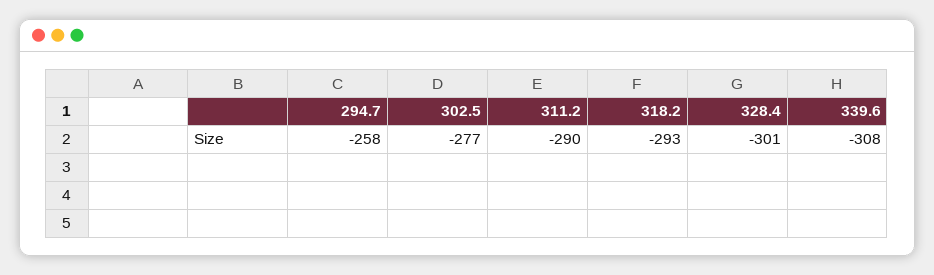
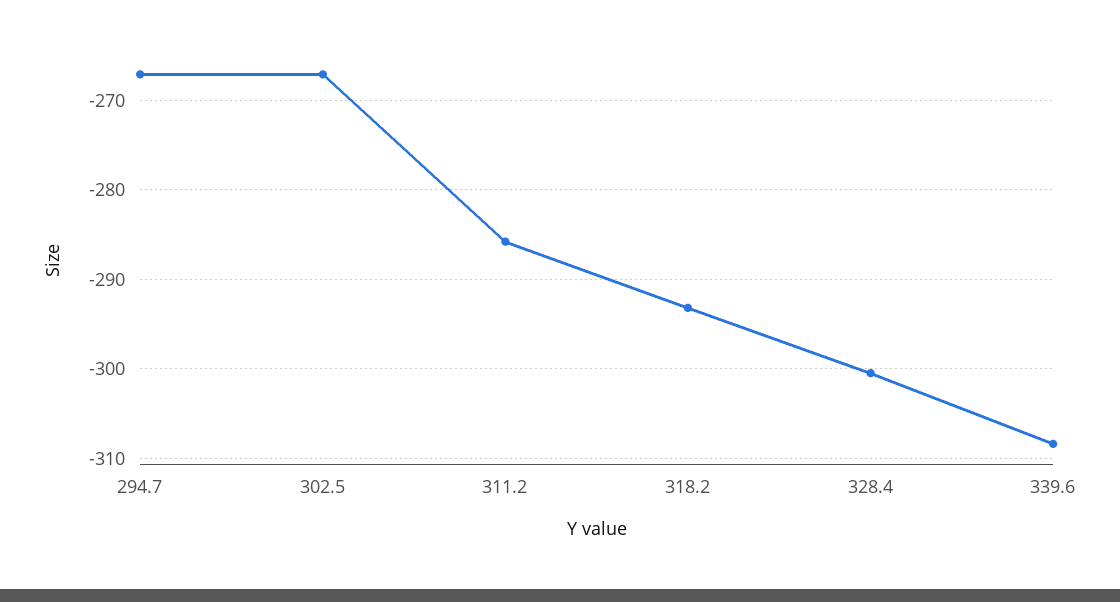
294.7: -258 -> -267
302.5: -277 -> -267
311.2: -290 -> -286

